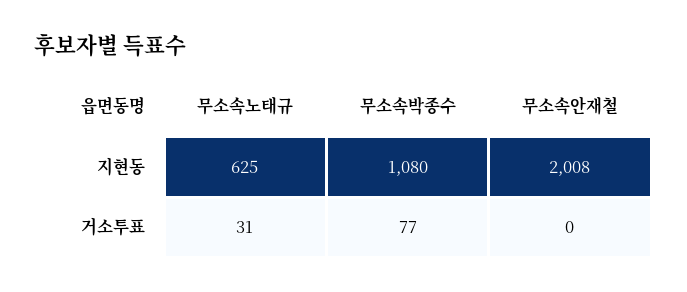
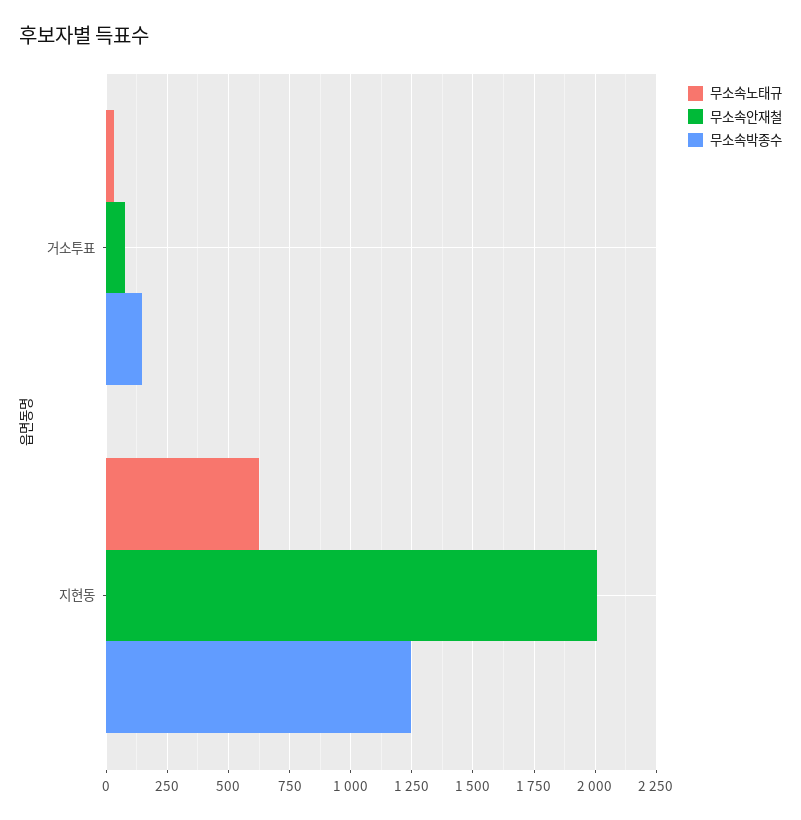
무소속박종수, 지현동: 1080 -> 1250
무소속박종수, 거소투표: 77 -> 150
무소속안재철, 거소투표: 0 -> 75

